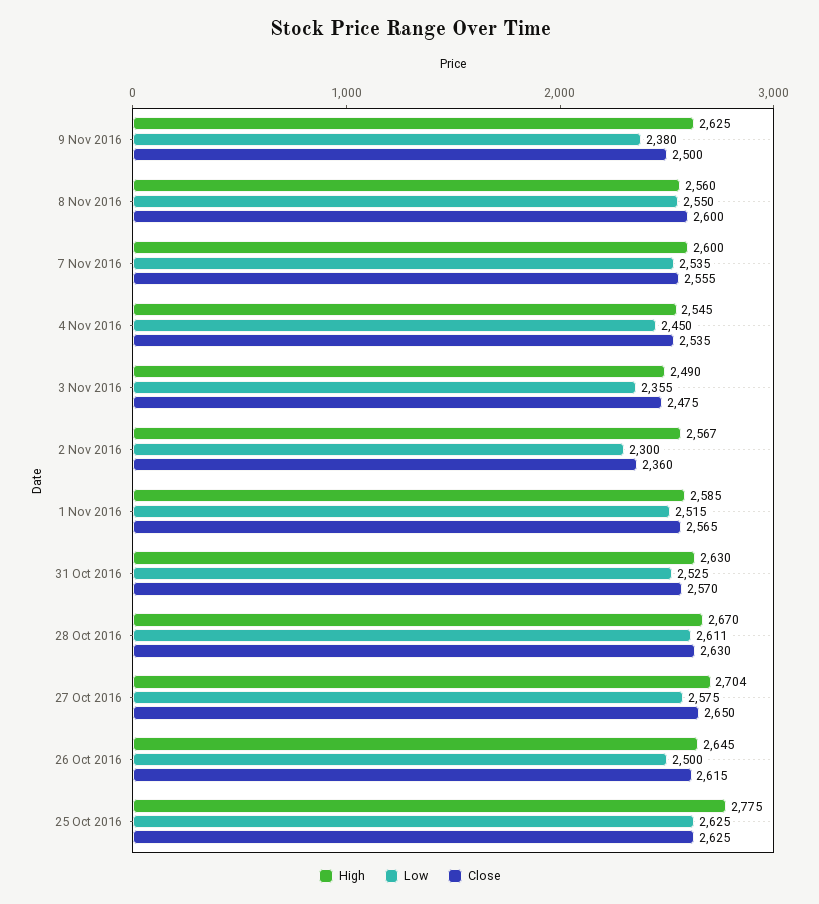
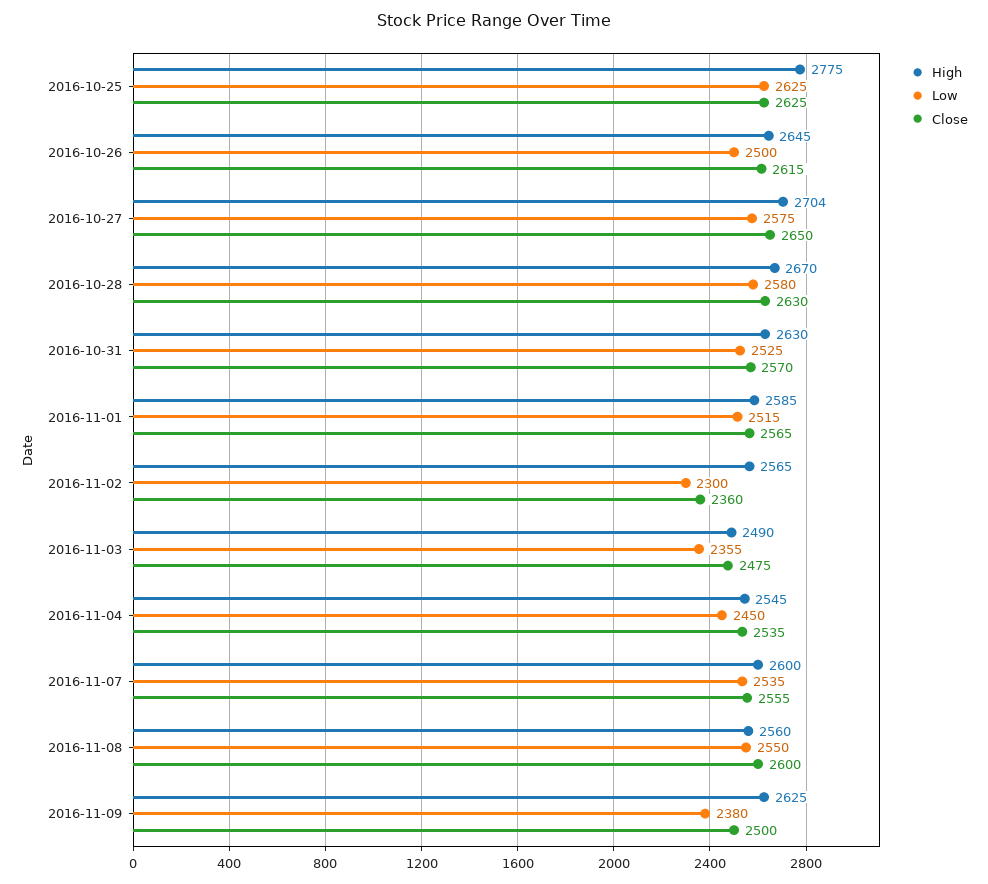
High, 2 Nov 2016: 2567 -> 2565
Low, 28 Oct 2016: 2611 -> 2580

